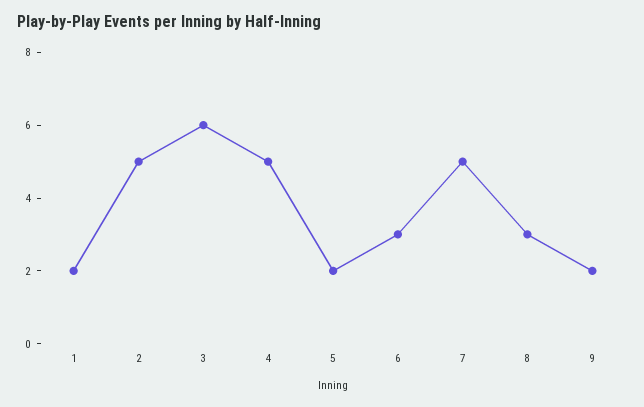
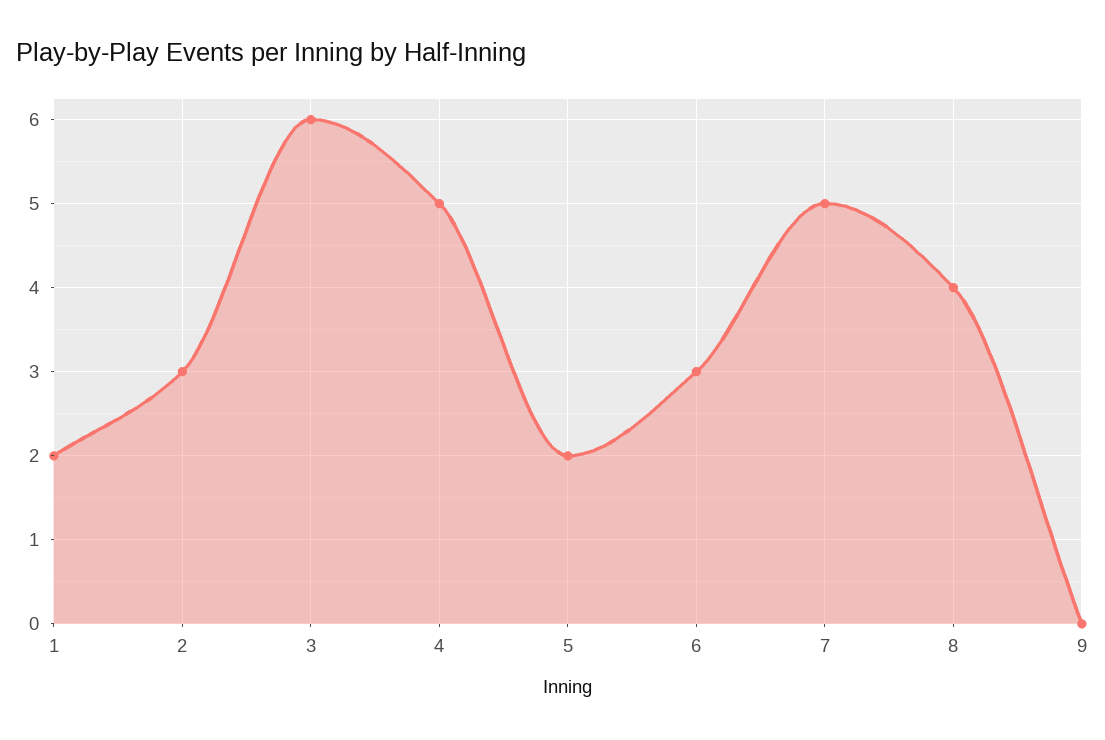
2: 5 -> 3
8: 3 -> 4
9: 2 -> 0

